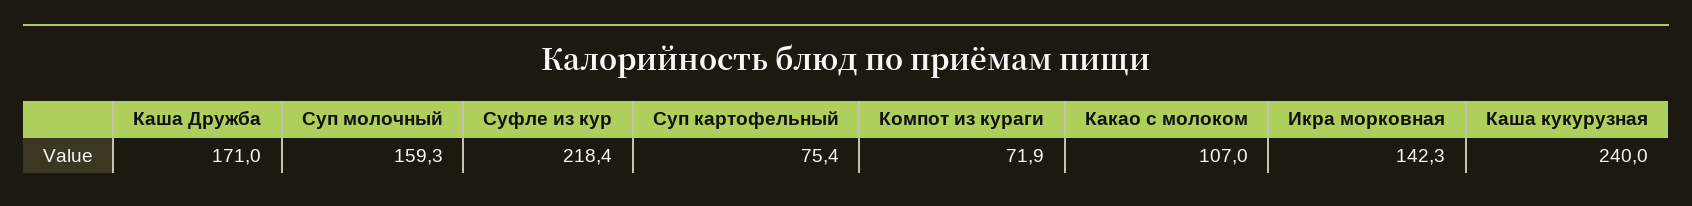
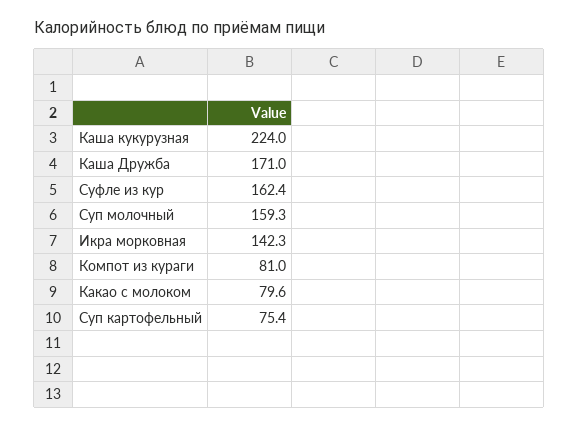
Суфле из кур: 218.4 -> 162.4
Компот из кураги: 71.9 -> 81
Какао с молоком: 107 -> 79.6
Каша кукурузная: 240 -> 224

